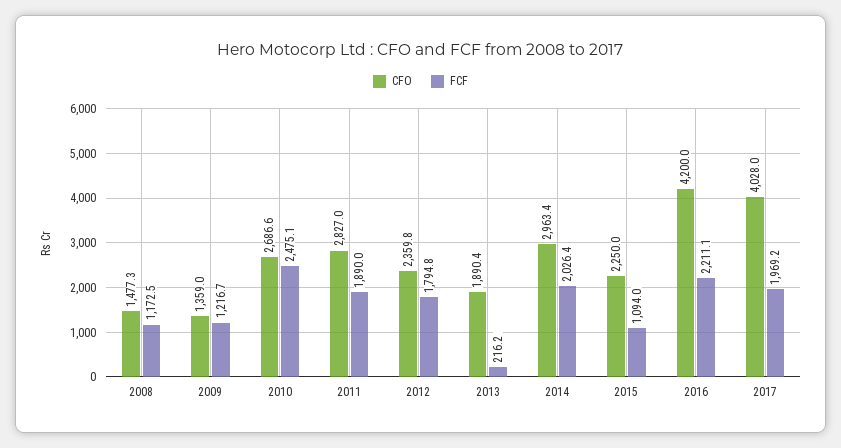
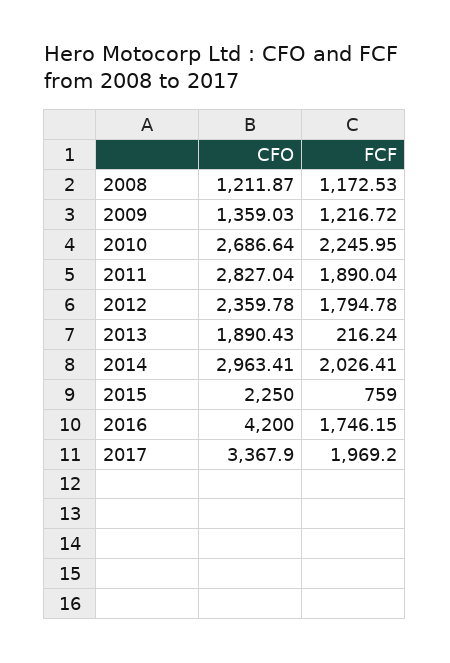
CFO, 2008: 1477.3 -> 1211.87
FCF, 2010: 2475.1 -> 2245.95
FCF, 2015: 1094 -> 759
FCF, 2016: 2211.1 -> 1746.15
CFO, 2017: 4028 -> 3367.9

